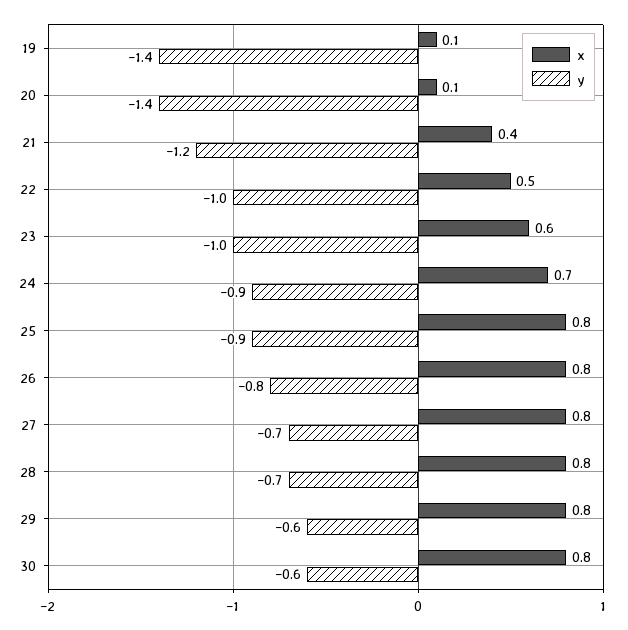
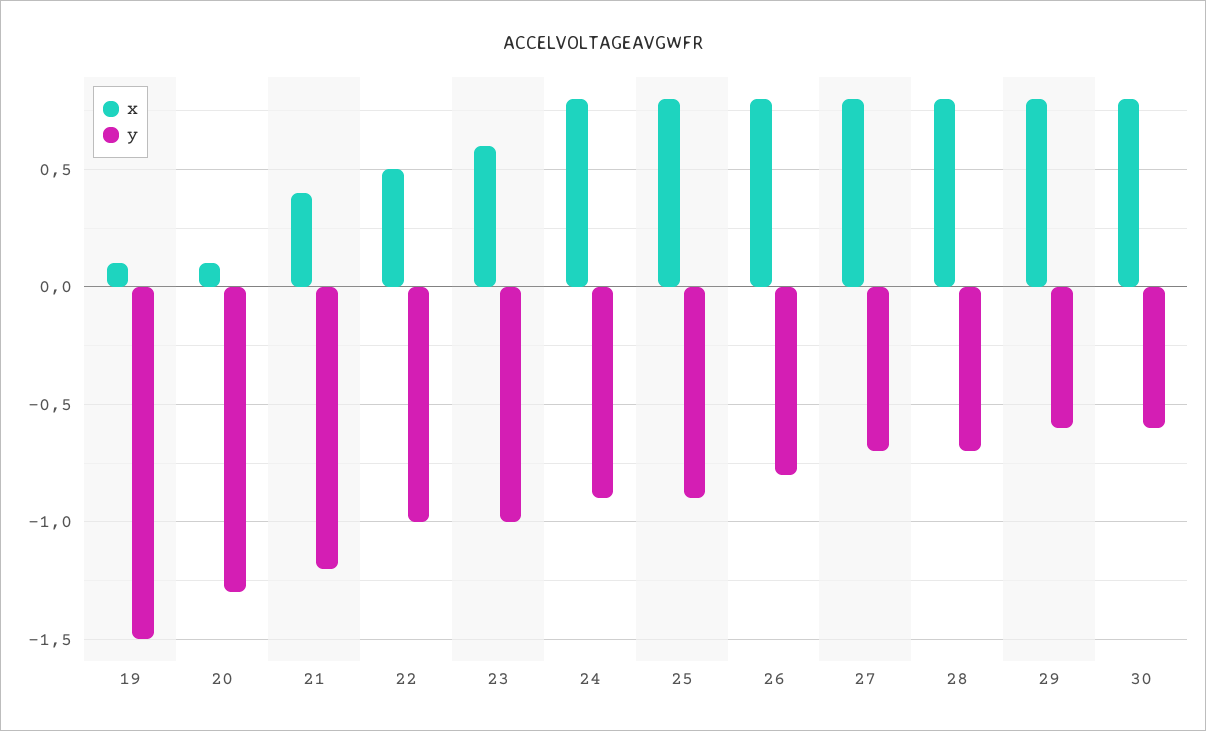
y, 19: -1.4 -> -1.5
y, 20: -1.4 -> -1.3
x, 24: 0.7 -> 0.8

